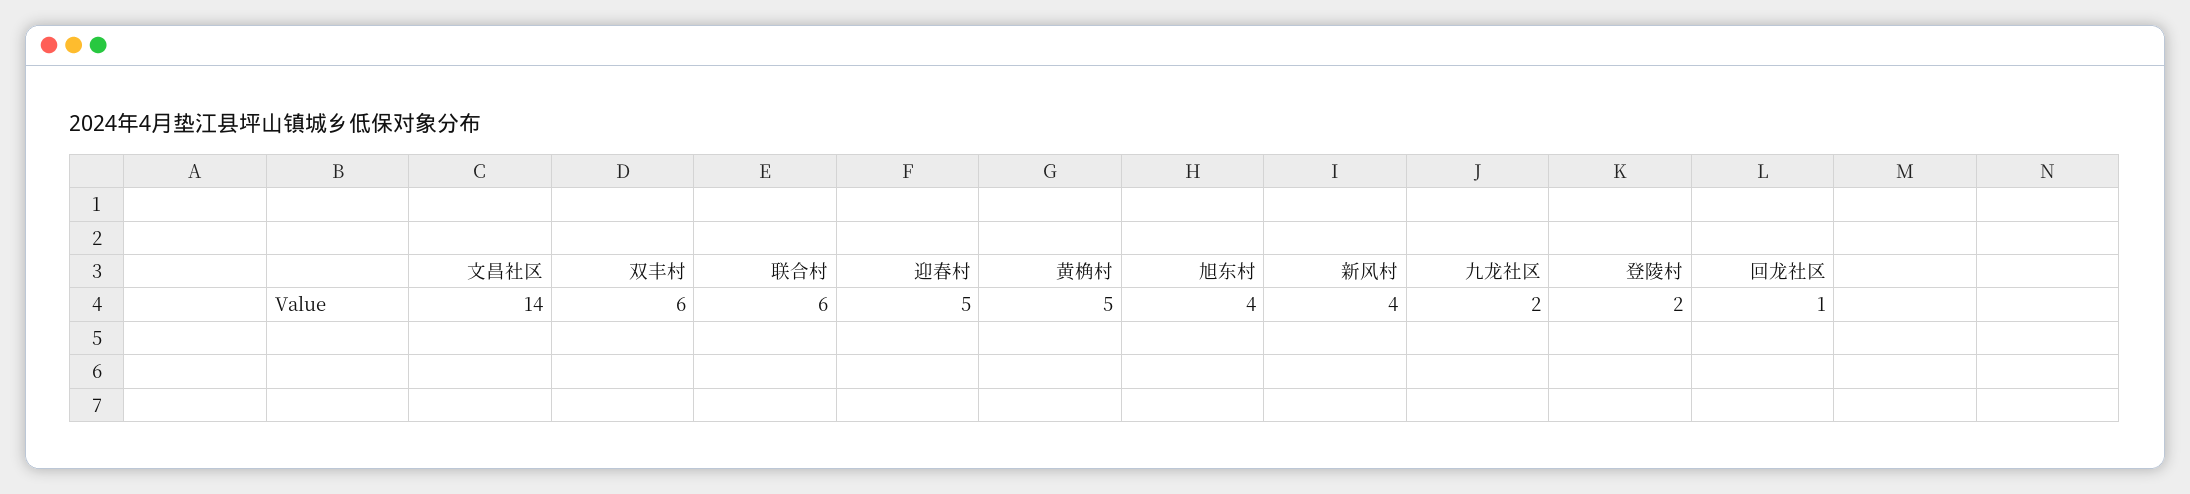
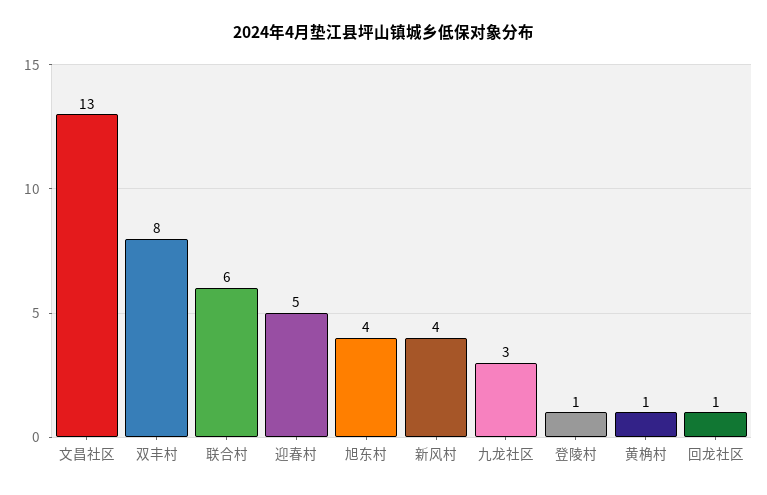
文昌社区: 14 -> 13
双丰村: 6 -> 8
黄桷村: 5 -> 1
九龙社区: 2 -> 3
登陵村: 2 -> 1

